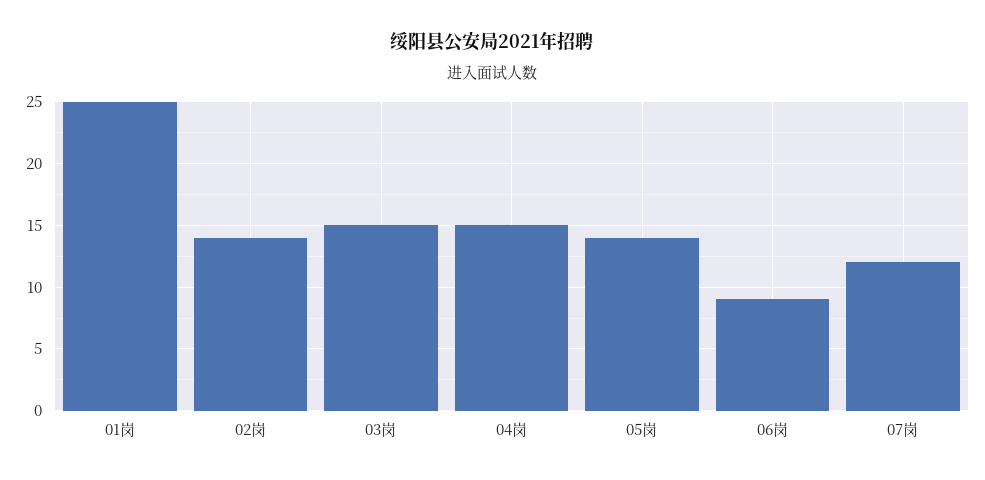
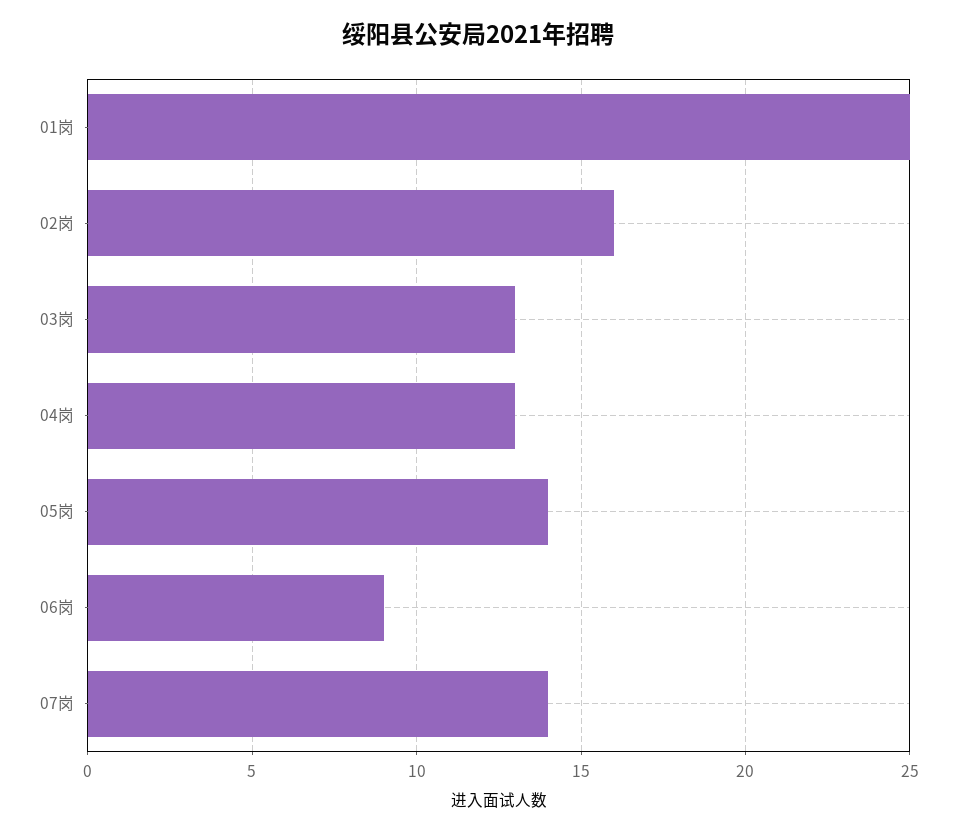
02岗: 14 -> 16
03岗: 15 -> 13
04岗: 15 -> 13
07岗: 12 -> 14

